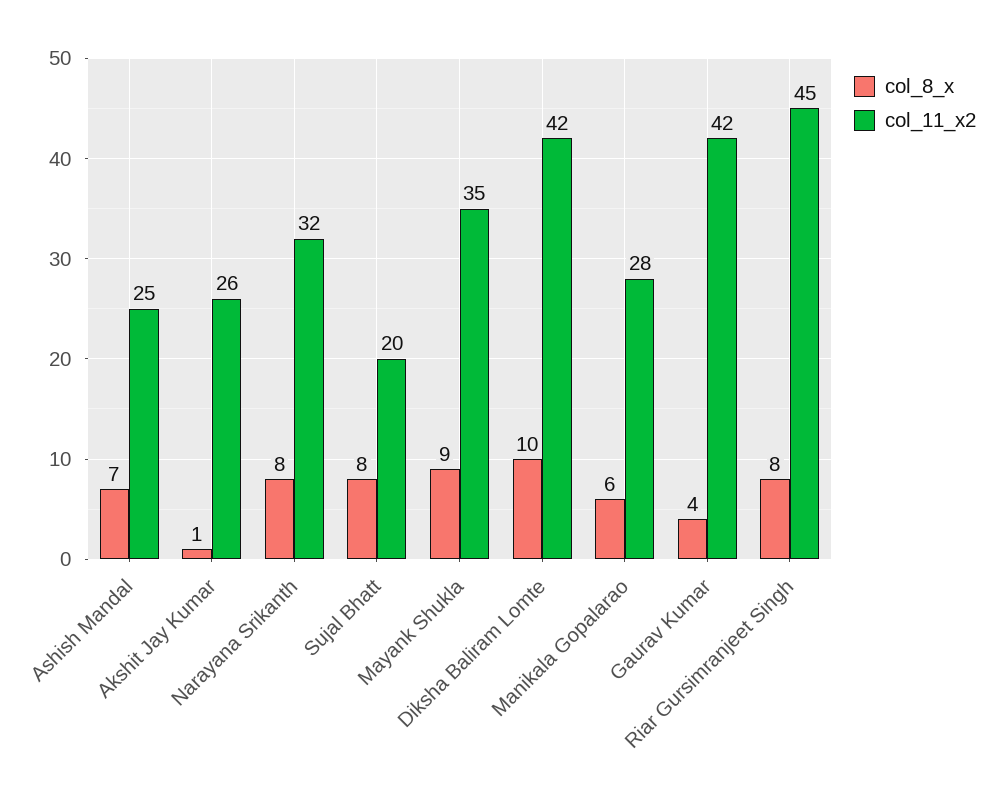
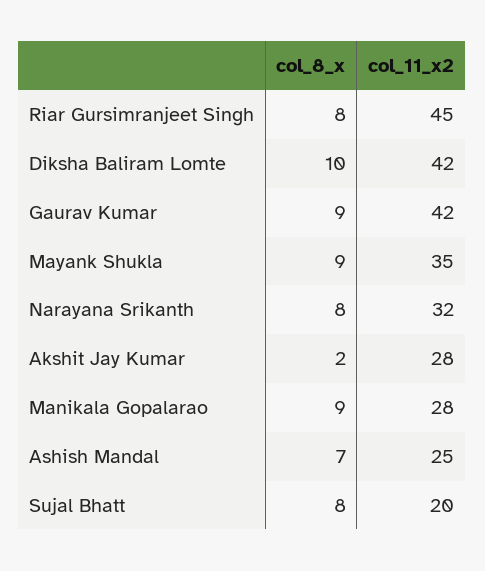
col_8_x, Akshit Jay Kumar: 1 -> 2
col_11_x2, Akshit Jay Kumar: 26 -> 28
col_8_x, Manikala Gopalarao: 6 -> 9
col_8_x, Gaurav Kumar: 4 -> 9

